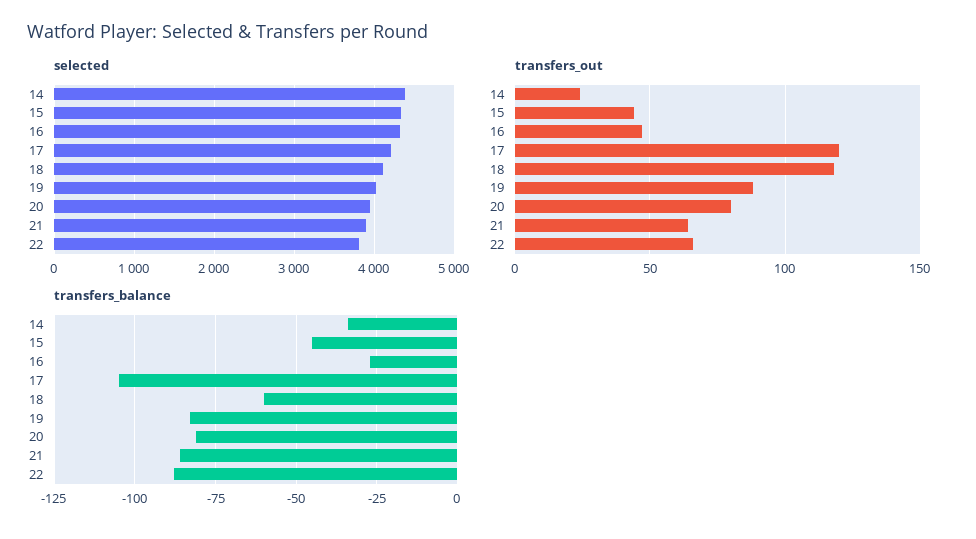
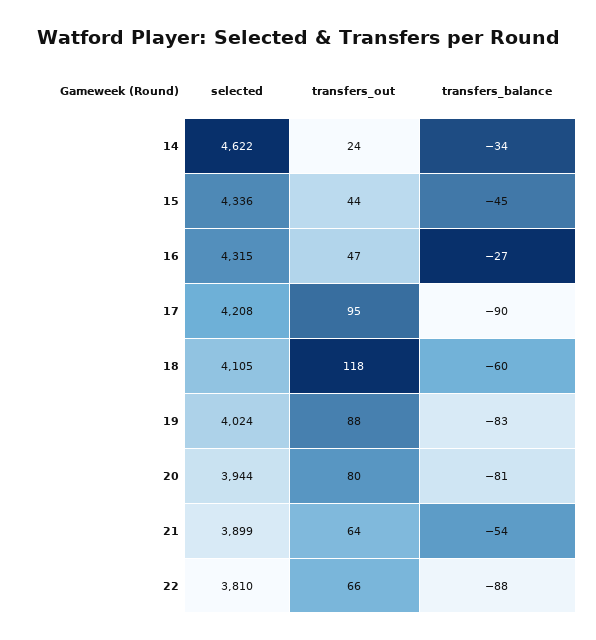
selected, 14: 4400 -> 4622
transfers_out, 17: 120 -> 95
transfers_balance, 17: -105 -> -90
transfers_balance, 21: -85 -> -54

